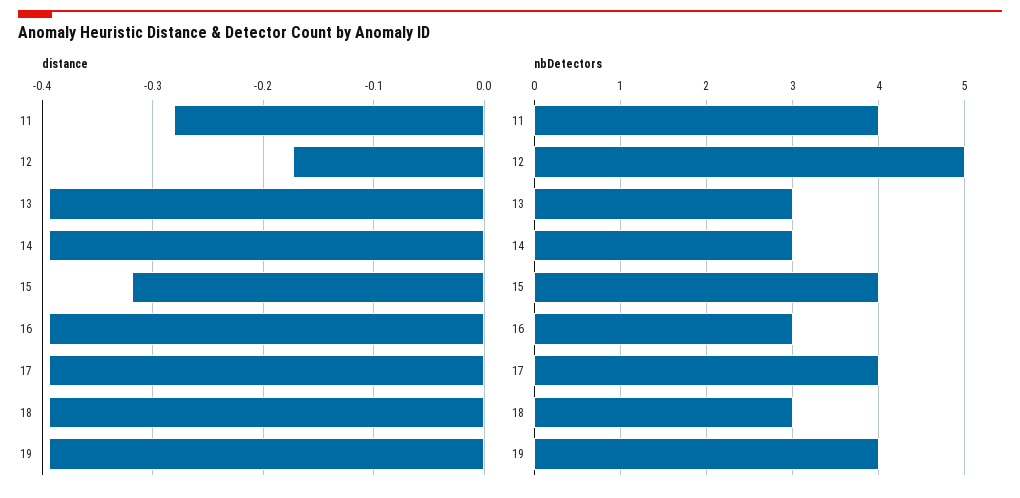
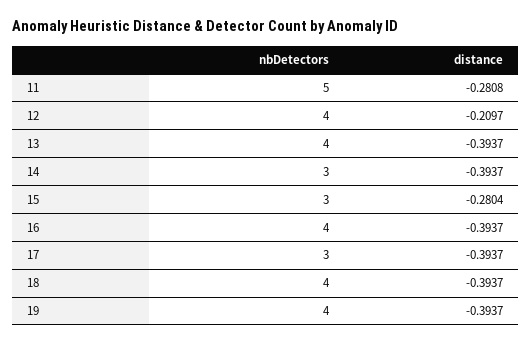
distance, 12: -0.17 -> -0.2097
distance, 15: -0.32 -> -0.2804
nbDetectors, 11: 4 -> 5
nbDetectors, 12: 5 -> 4
nbDetectors, 13: 3 -> 4
nbDetectors, 15: 4 -> 3
nbDetectors, 16: 3 -> 4
nbDetectors, 17: 4 -> 3
nbDetectors, 18: 3 -> 4

